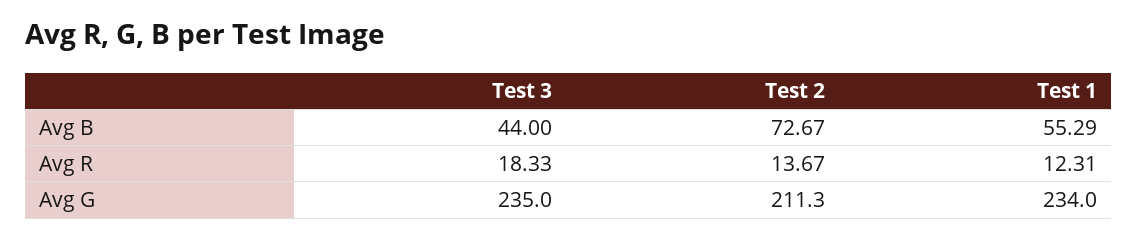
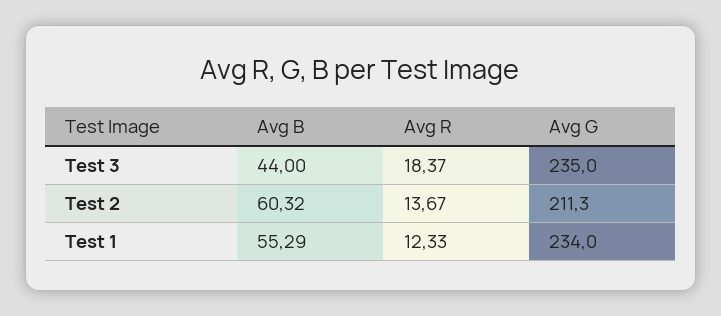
Test 2, Avg B: 72.67 -> 60.32
Test 3, Avg R: 18.33 -> 18.37
Test 1, Avg R: 12.31 -> 12.33

